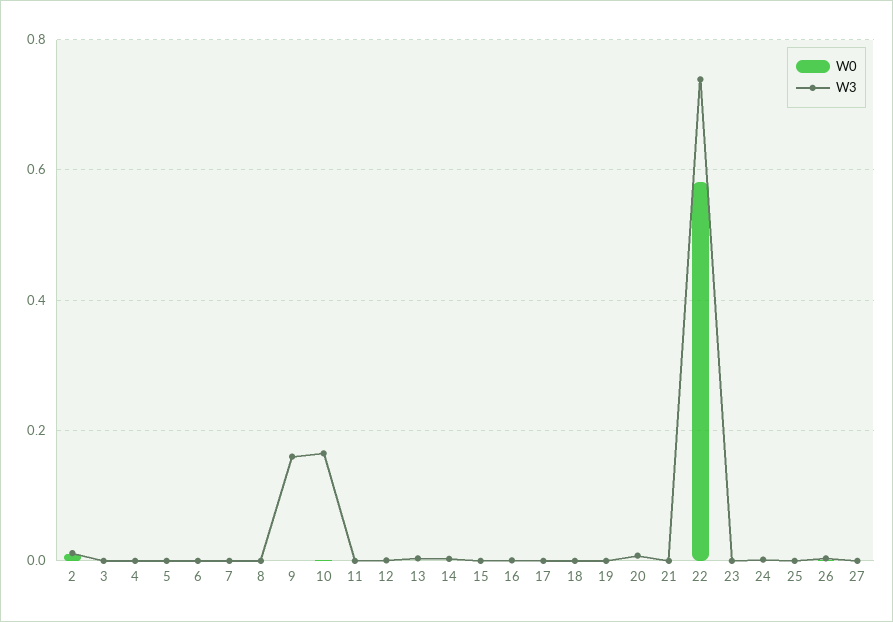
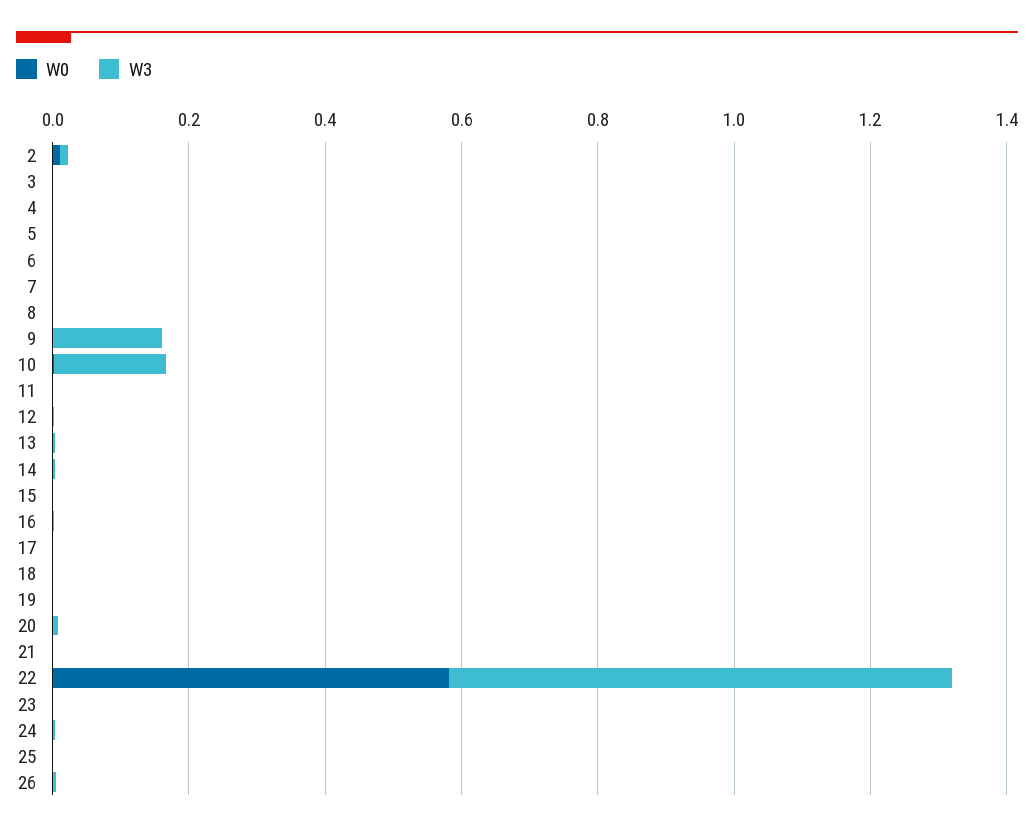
W0, 27: 0 -> none
W3, 27: 0 -> none

